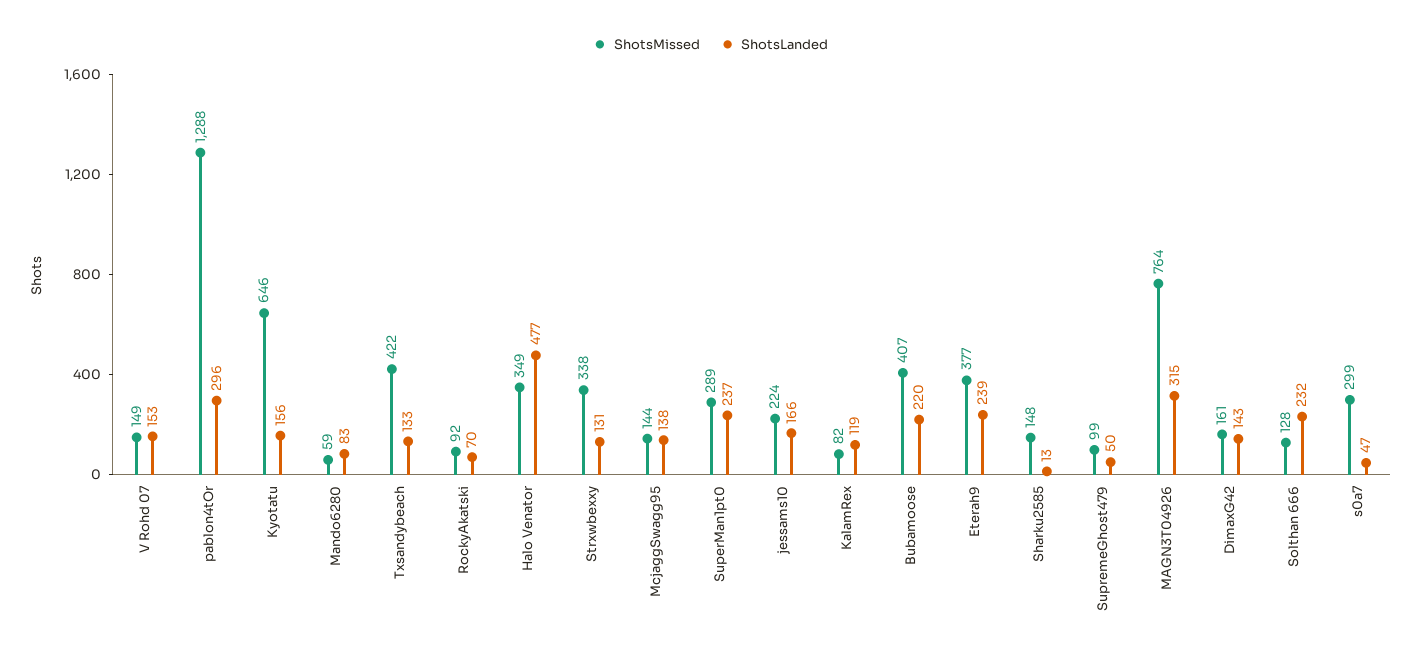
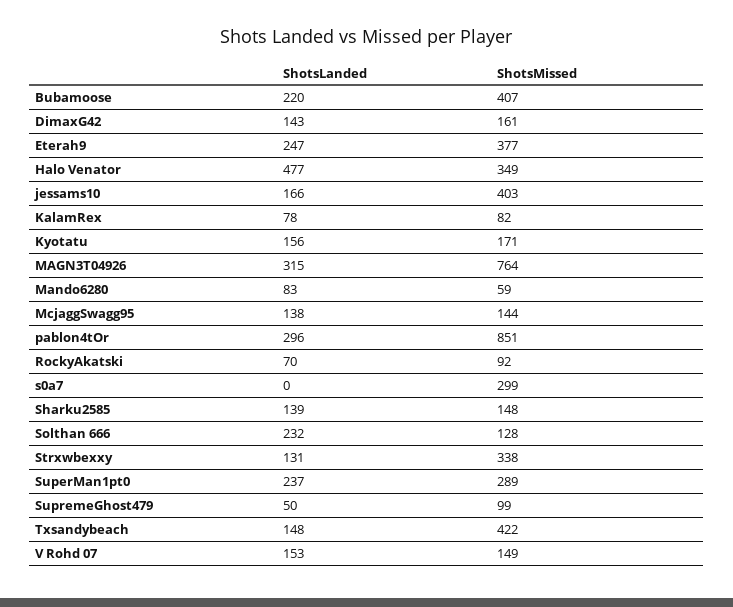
ShotsMissed, pablon4tOr: 1288 -> 851
ShotsMissed, Kyotatu: 646 -> 171
ShotsLanded, Txsandybeach: 133 -> 148
ShotsMissed, jessams10: 224 -> 403
ShotsLanded, KalamRex: 119 -> 78
ShotsLanded, Eterah9: 239 -> 247
ShotsLanded, Sharku2585: 13 -> 139
ShotsLanded, s0a7: 47 -> 0

